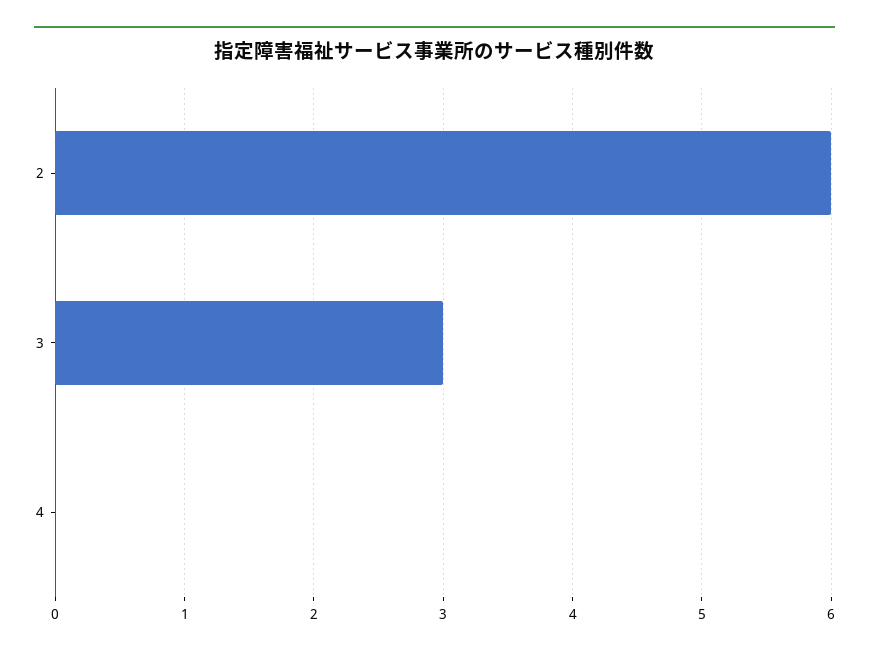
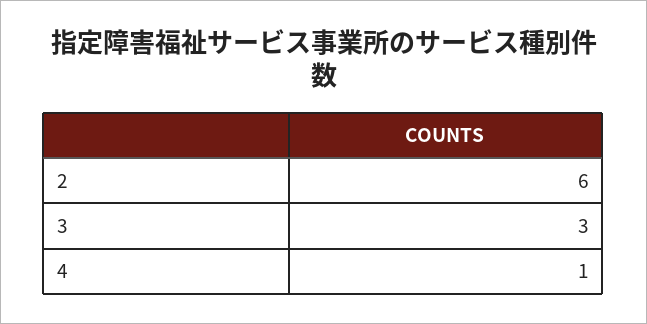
4: 0 -> 1

